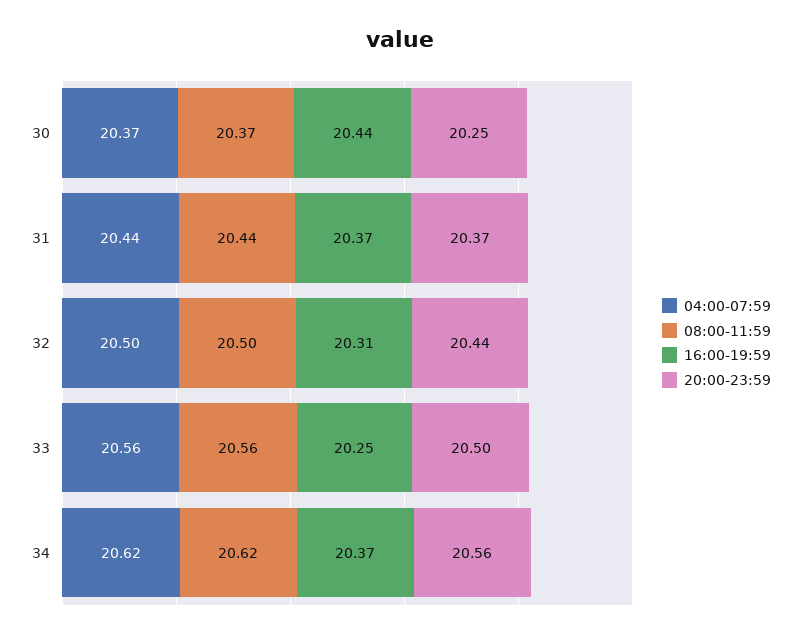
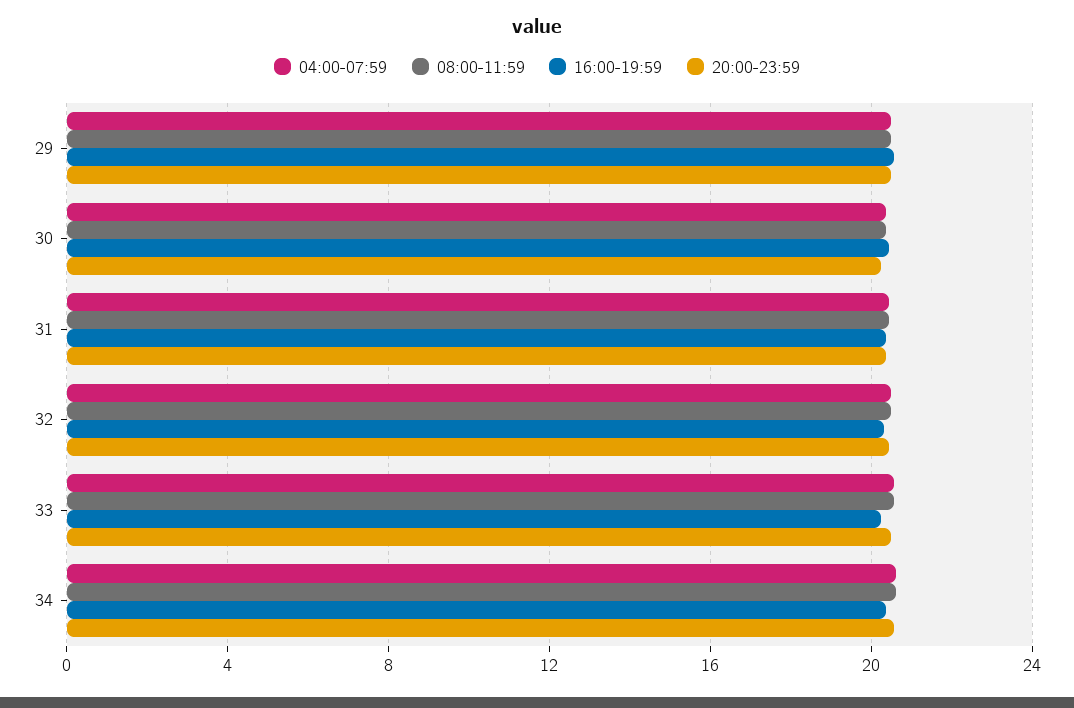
04:00-07:59, 29: none -> 20.5
08:00-11:59, 29: none -> 20.5
16:00-19:59, 29: none -> 20.5
20:00-23:59, 29: none -> 20.5

